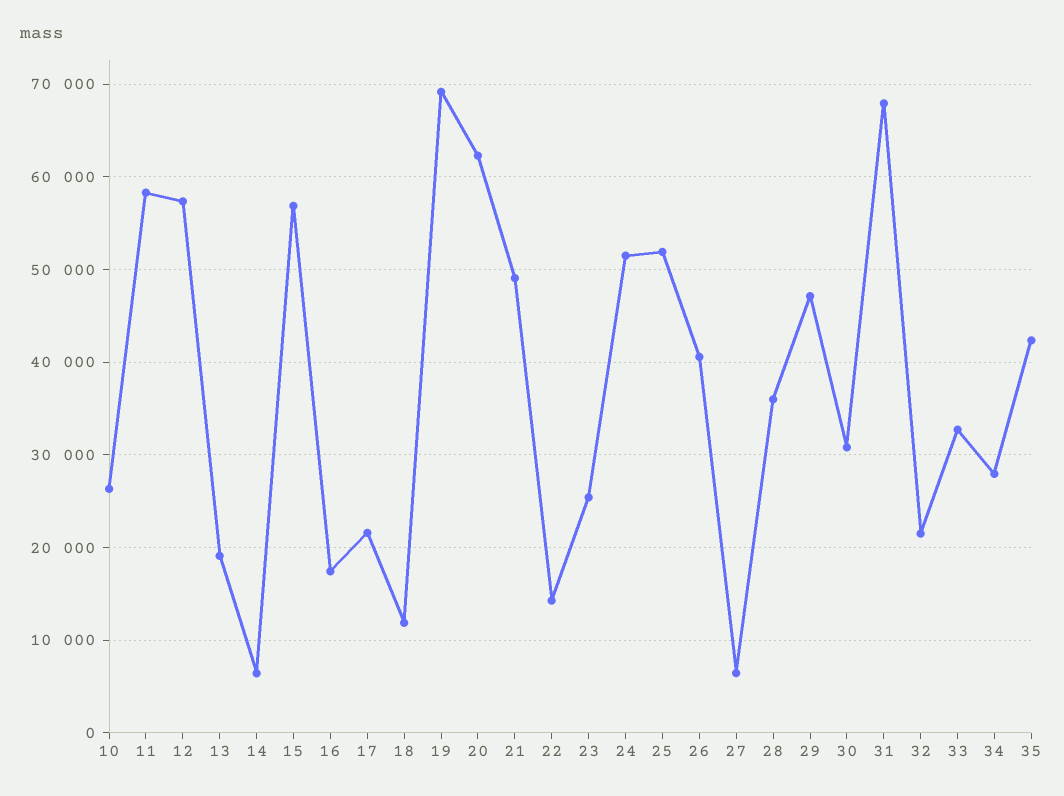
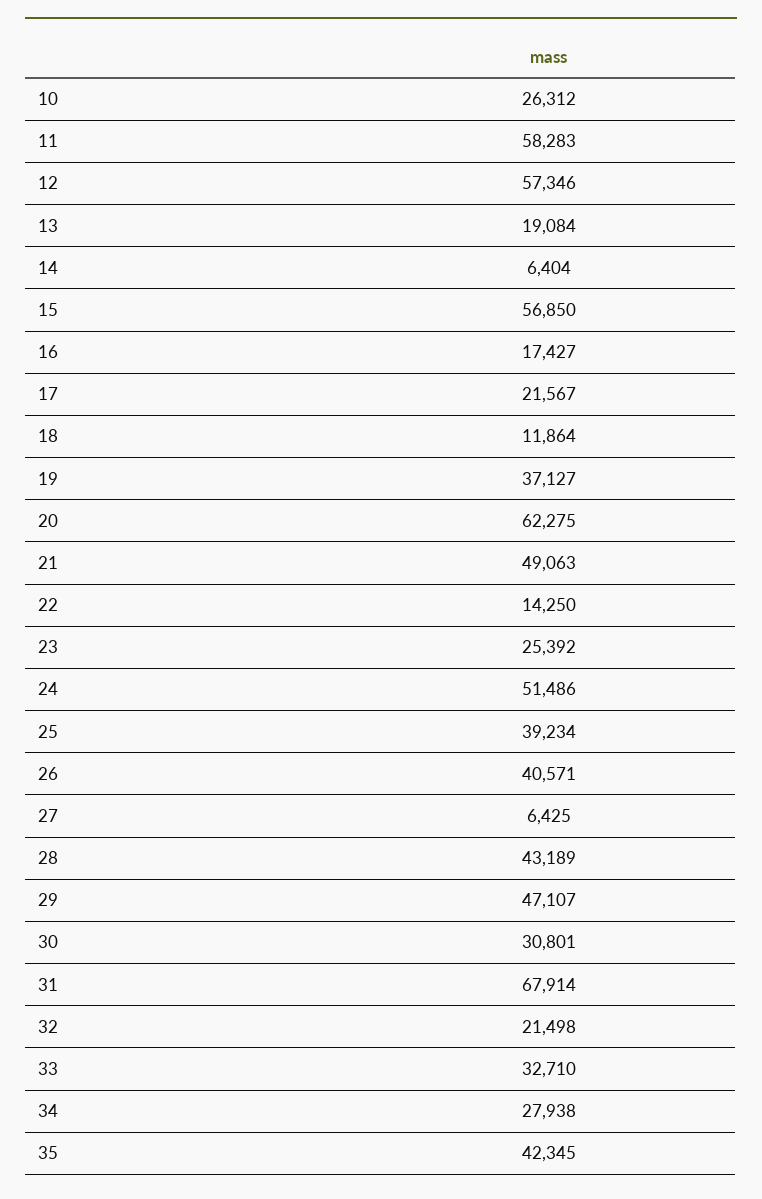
19: 69000 -> 37127
25: 52000 -> 39234
28: 36000 -> 43189

